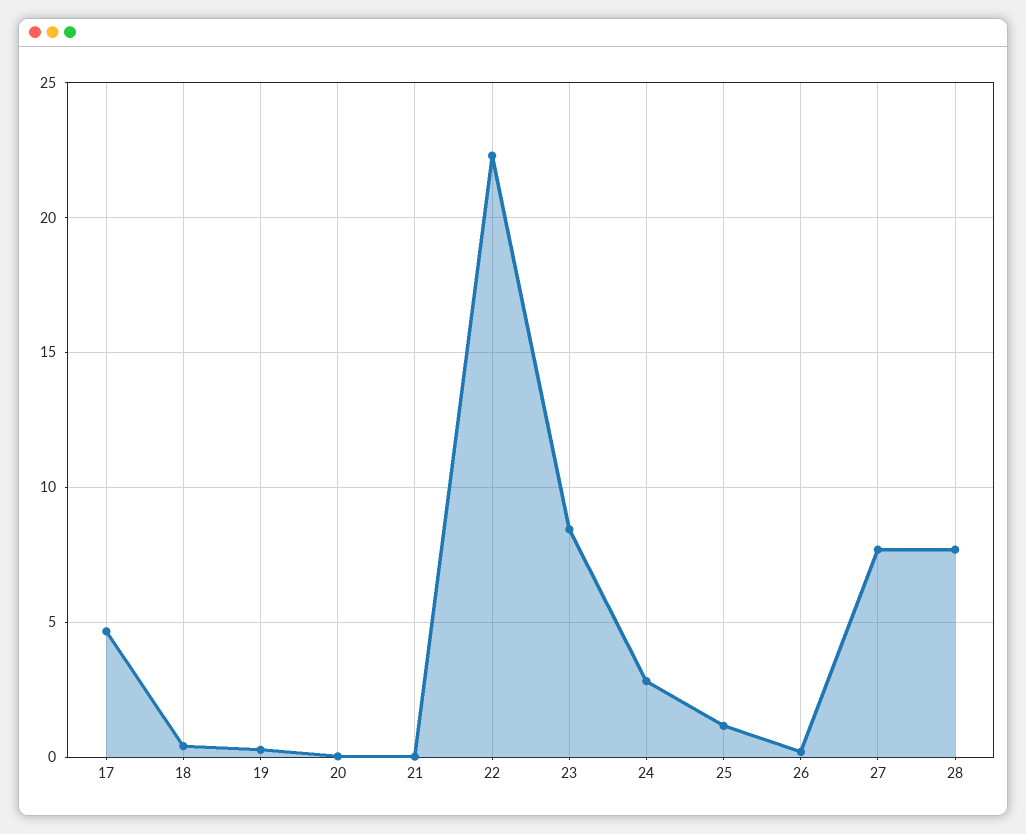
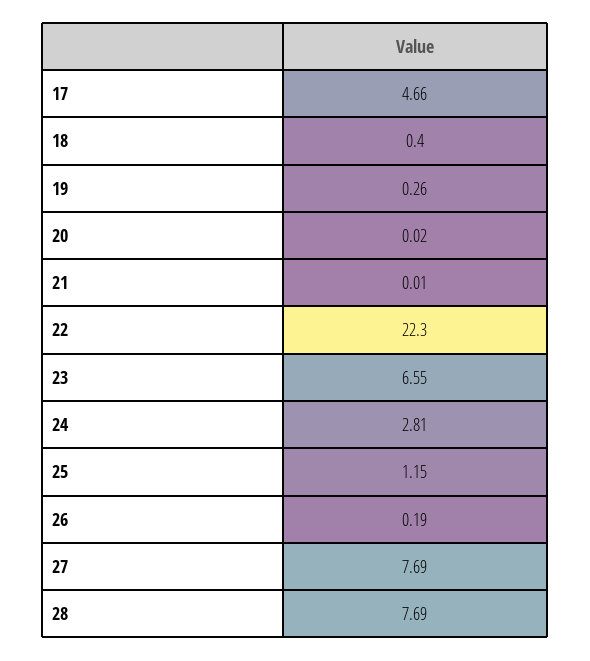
23: 8.5 -> 6.55

